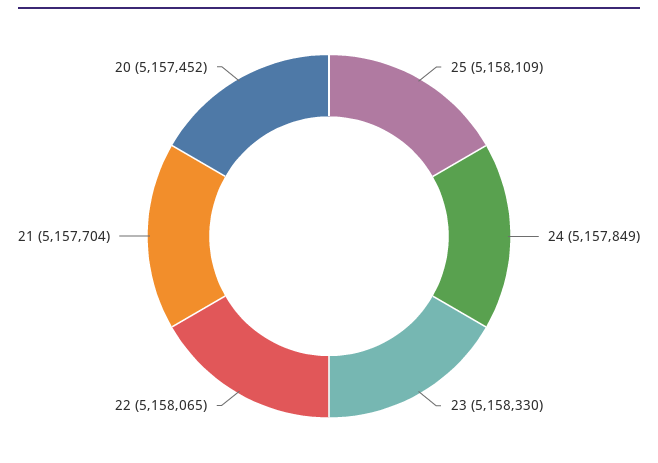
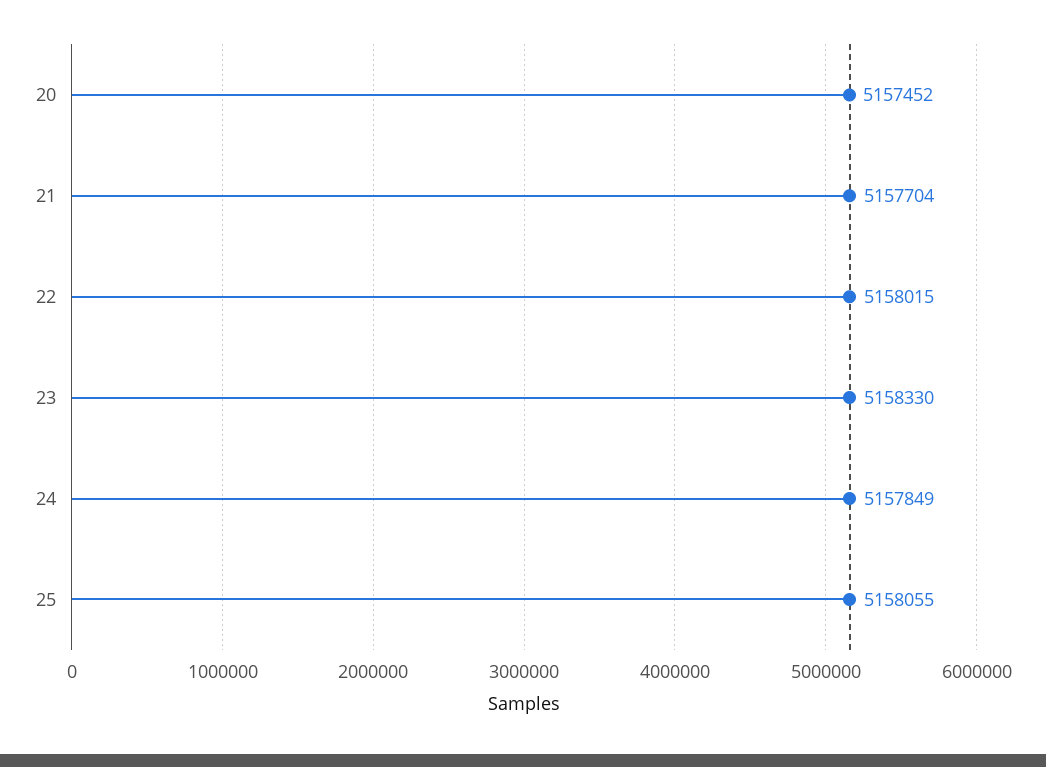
25: 5158109 -> 5158055
22: 5158065 -> 5158015

